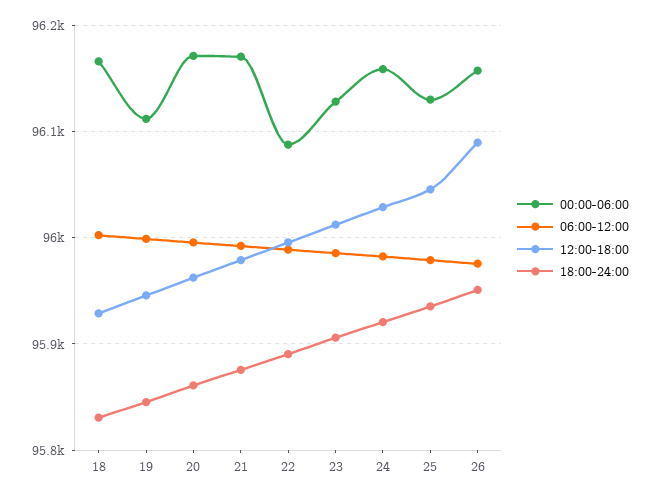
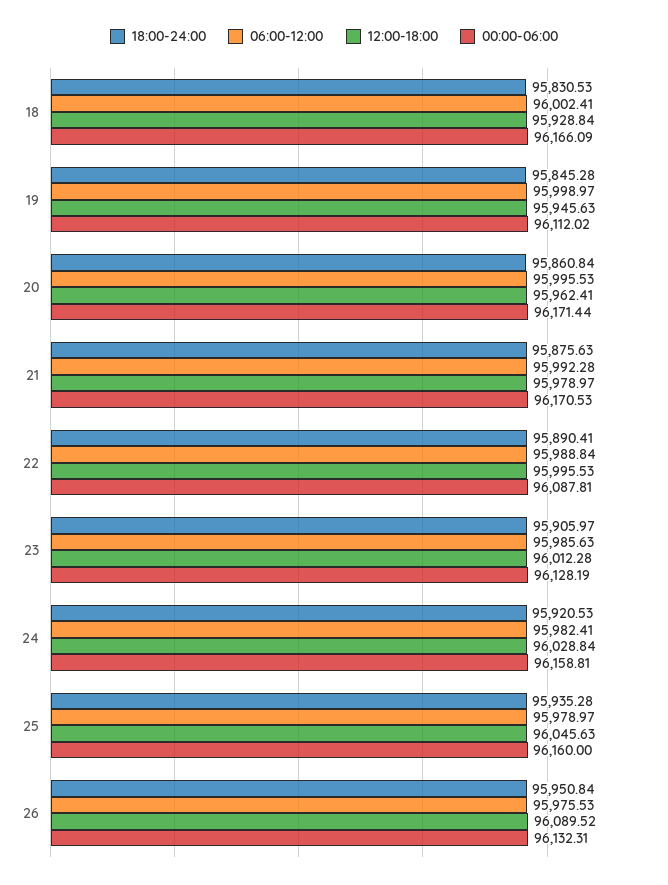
00:00-06:00, 25: 96130 -> 96160
00:00-06:00, 26: 96160 -> 96132.31

